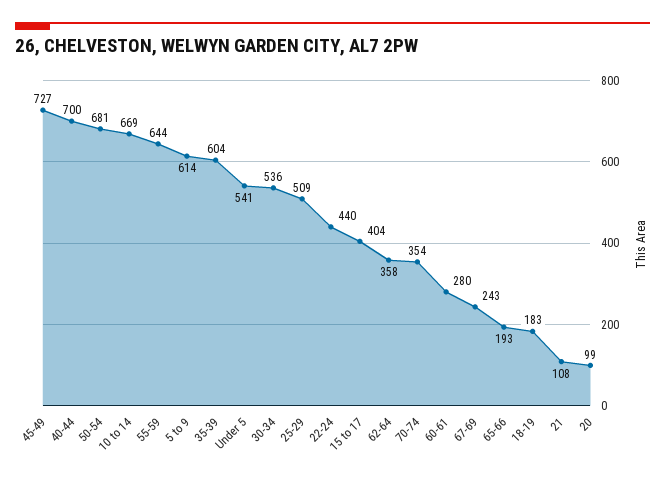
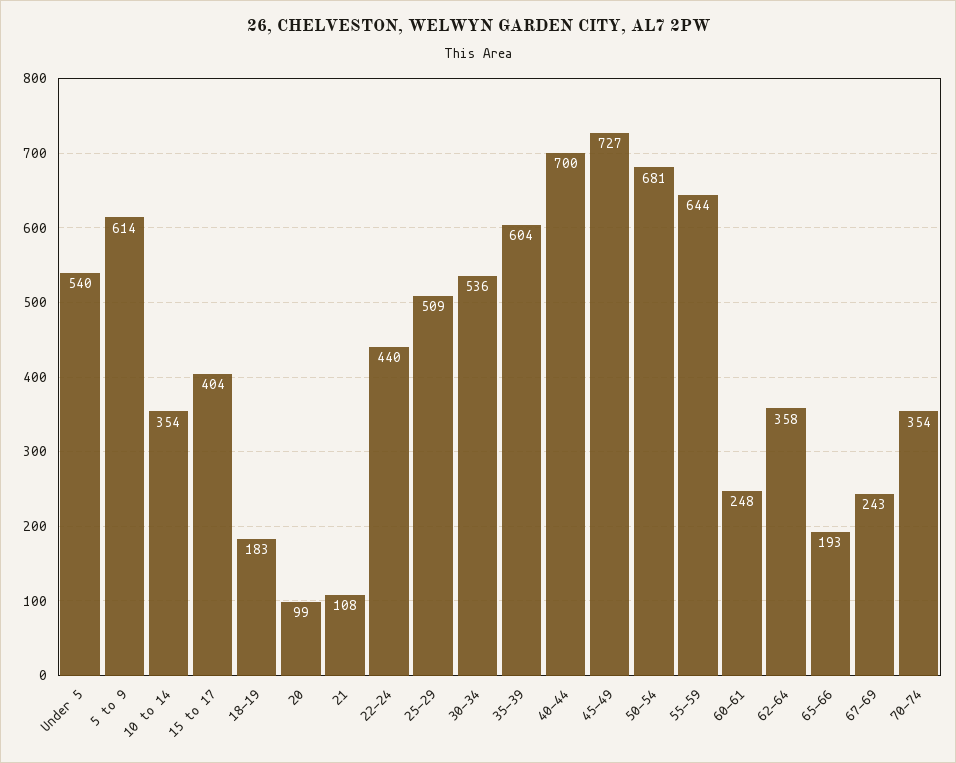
10 to 14: 669 -> 354
Under 5: 541 -> 540
60-61: 280 -> 248

